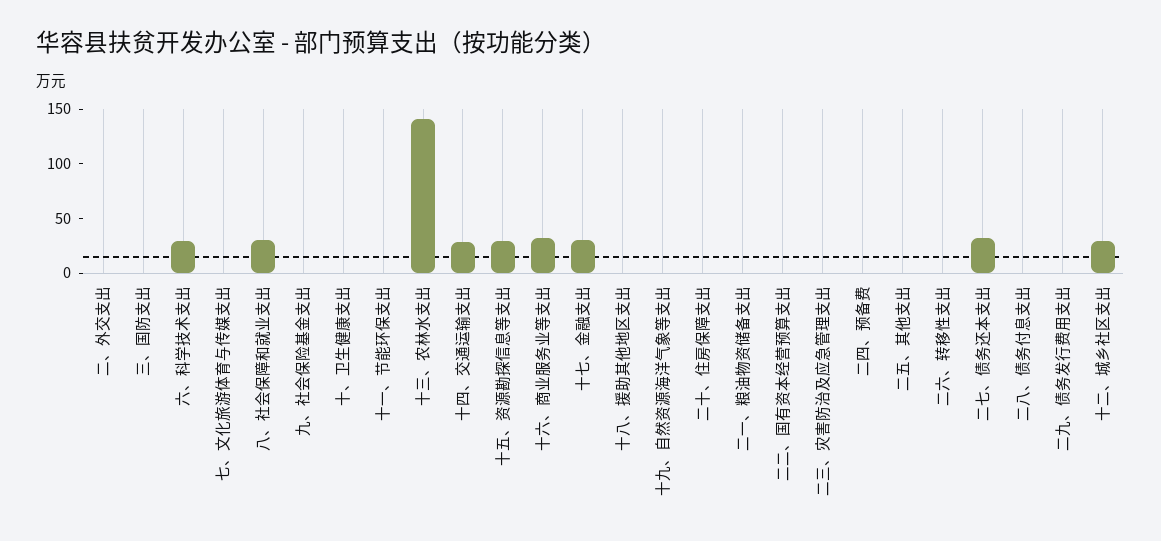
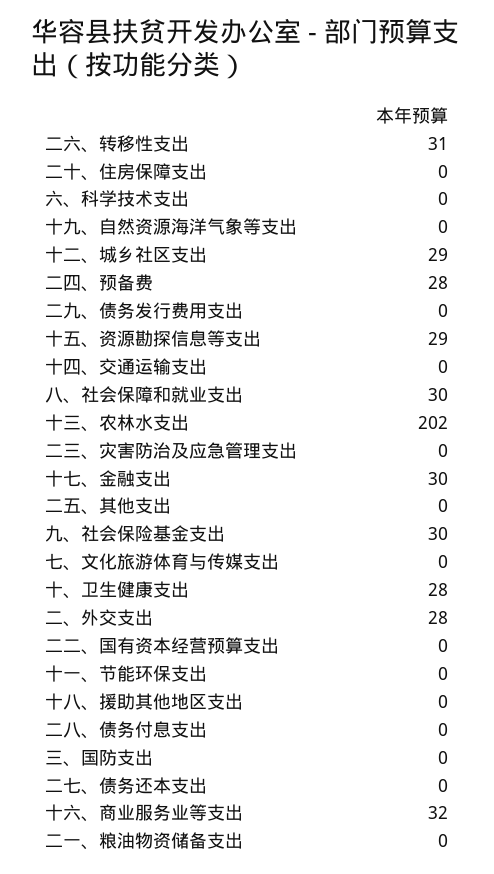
二、外交支出: 0 -> 28
六、科学技术支出: 30 -> 0
九、社会保险基金支出: 0 -> 30
十、卫生健康支出: 0 -> 28
十三、农林水支出: 140 -> 202
十四、交通运输支出: 30 -> 0
二四、预备费: 0 -> 28
二六、转移性支出: 0 -> 31
二七、债务还本支出: 30 -> 0

